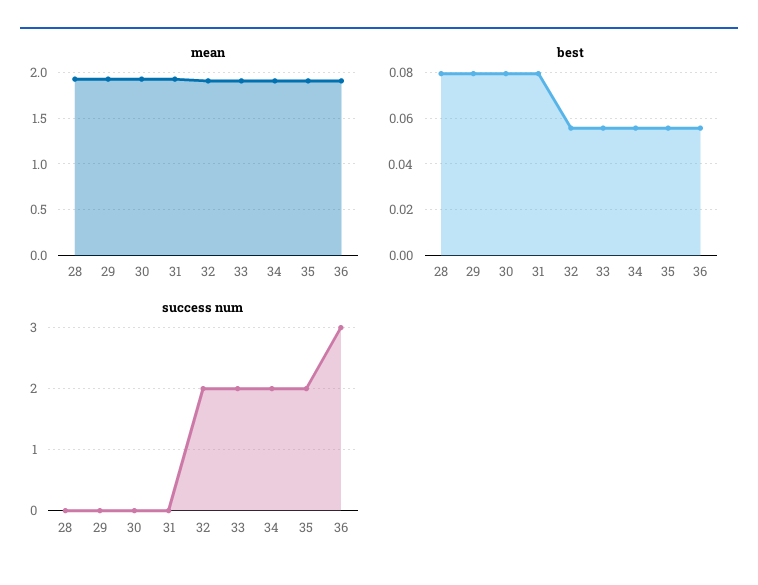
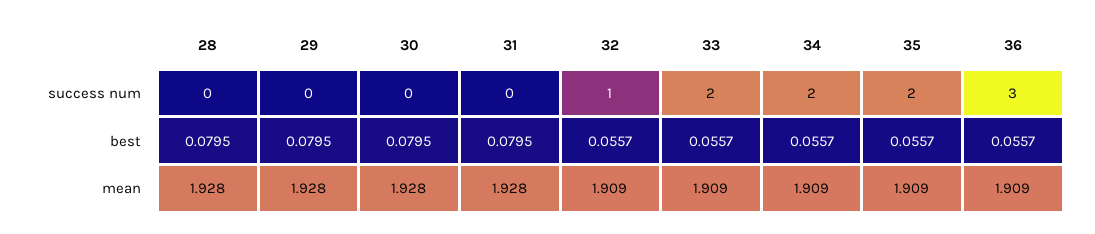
success num, 32: 2 -> 1

